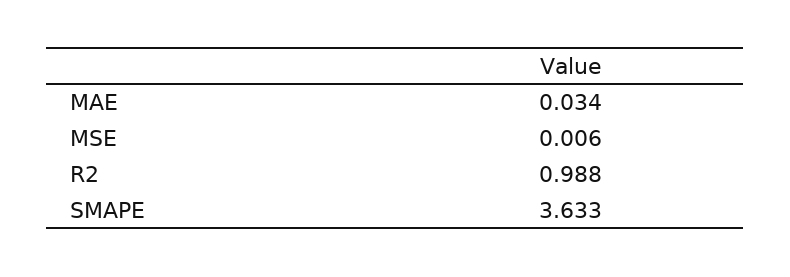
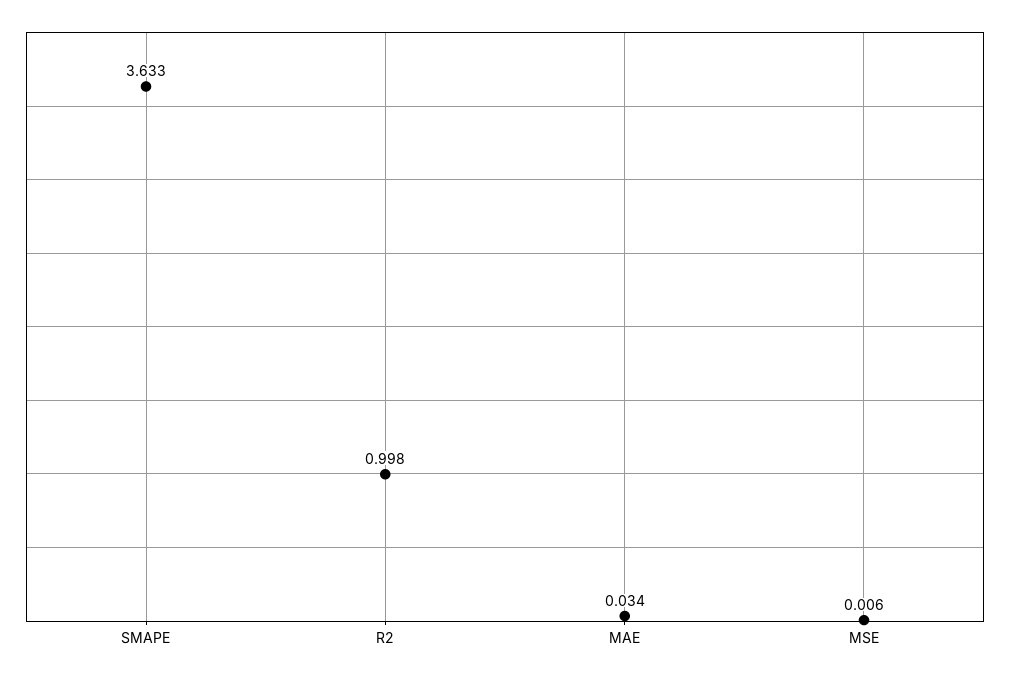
R2: 0.988 -> 0.998

